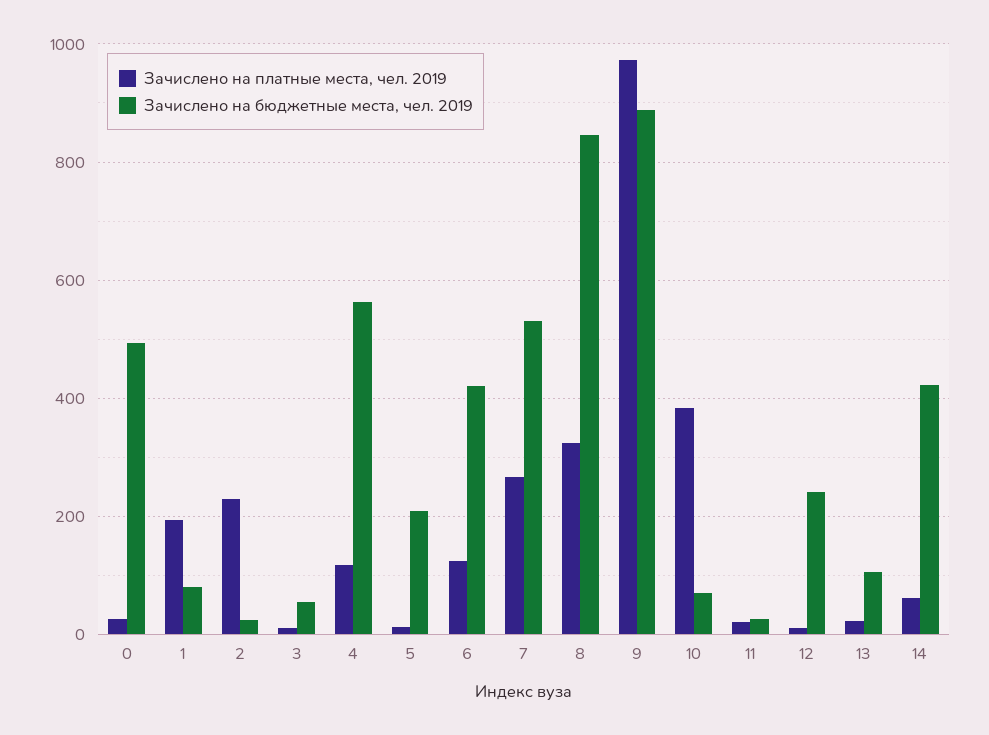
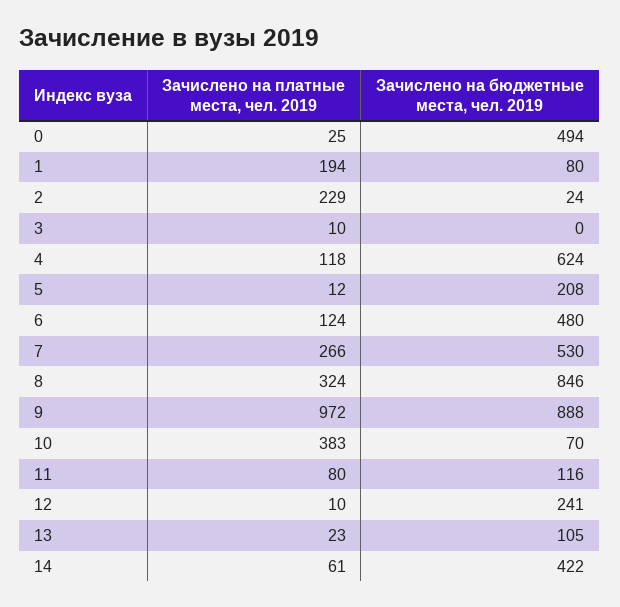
Зачислено на бюджетные места, чел. 2019, 3: 60 -> 0
Зачислено на бюджетные места, чел. 2019, 4: 560 -> 624
Зачислено на бюджетные места, чел. 2019, 6: 420 -> 480
Зачислено на платные места, чел. 2019, 11: 20 -> 80
Зачислено на бюджетные места, чел. 2019, 11: 20 -> 116

